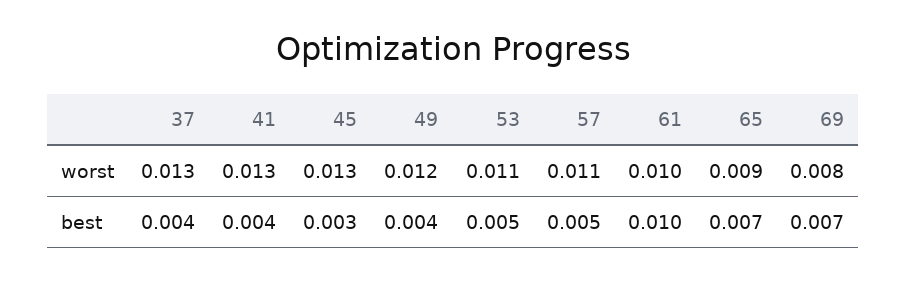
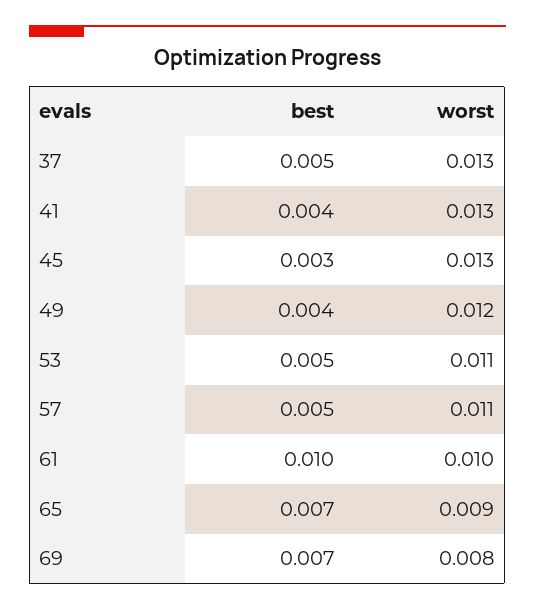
37, best: 0.004 -> 0.005

